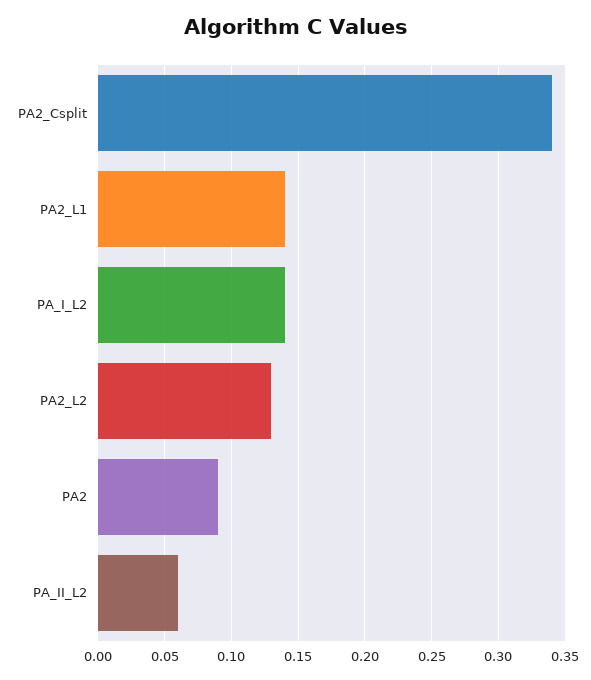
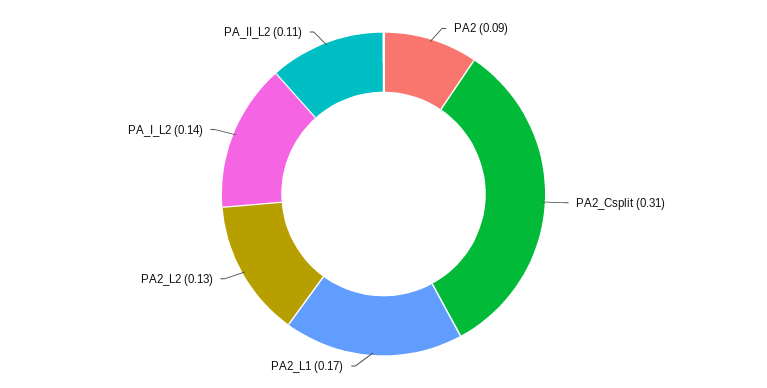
PA2_Csplit: 0.34 -> 0.31
PA2_L1: 0.14 -> 0.17
PA_II_L2: 0.06 -> 0.11

